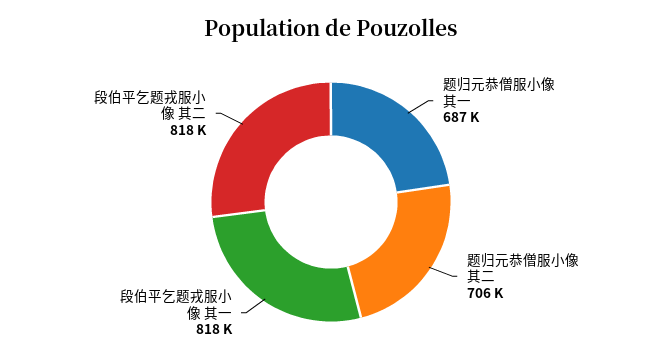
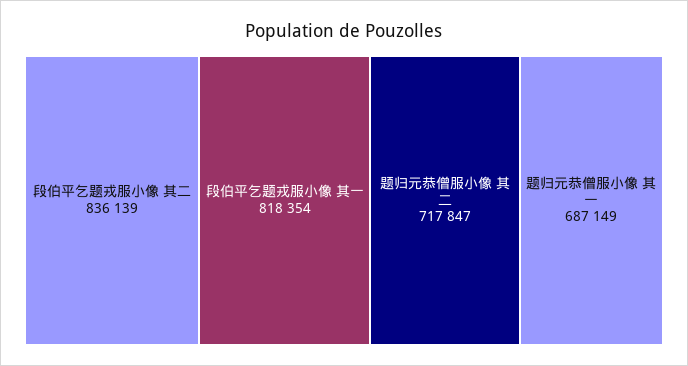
题归元恭僧服小像 其二: 706000 -> 717847
段伯平乞题戎服小像 其二: 818000 -> 836139

